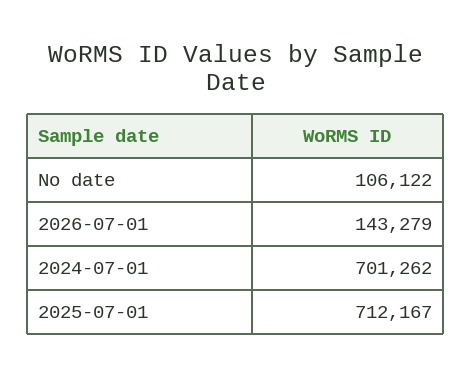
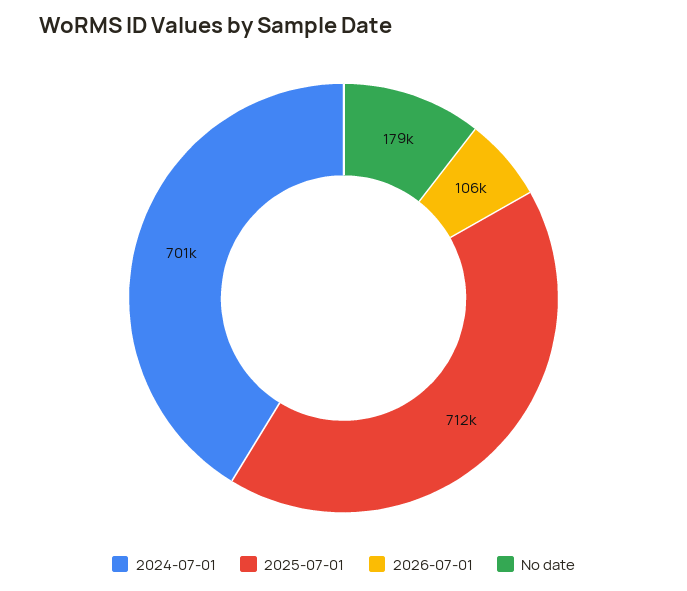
No date: 106122 -> 179000
2026-07-01: 143279 -> 106000

